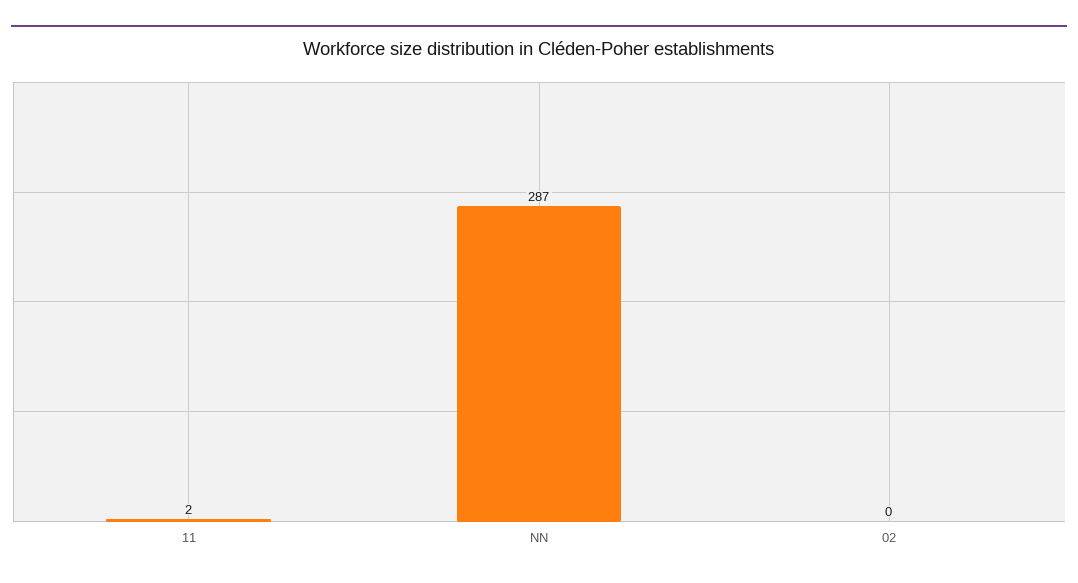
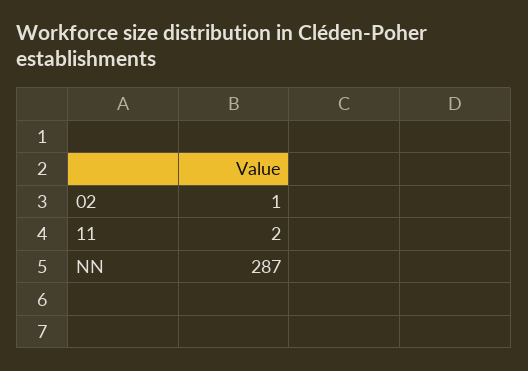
02: 0 -> 1

